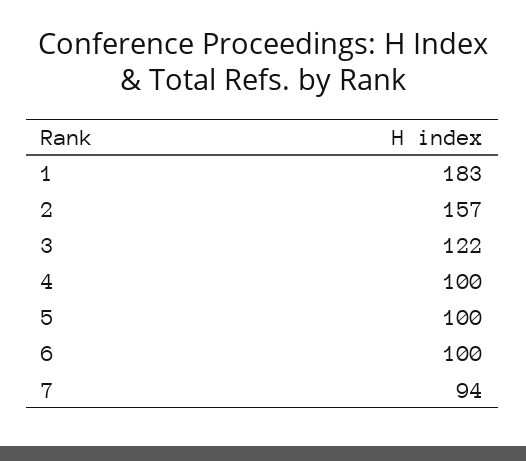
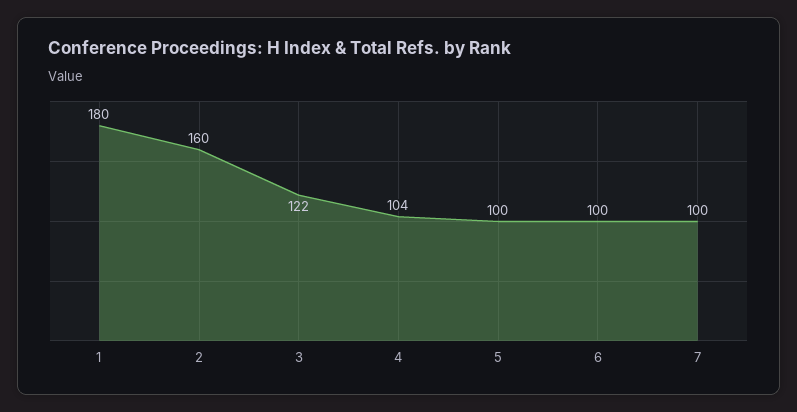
1: 183 -> 180
2: 157 -> 160
4: 100 -> 104
7: 94 -> 100

